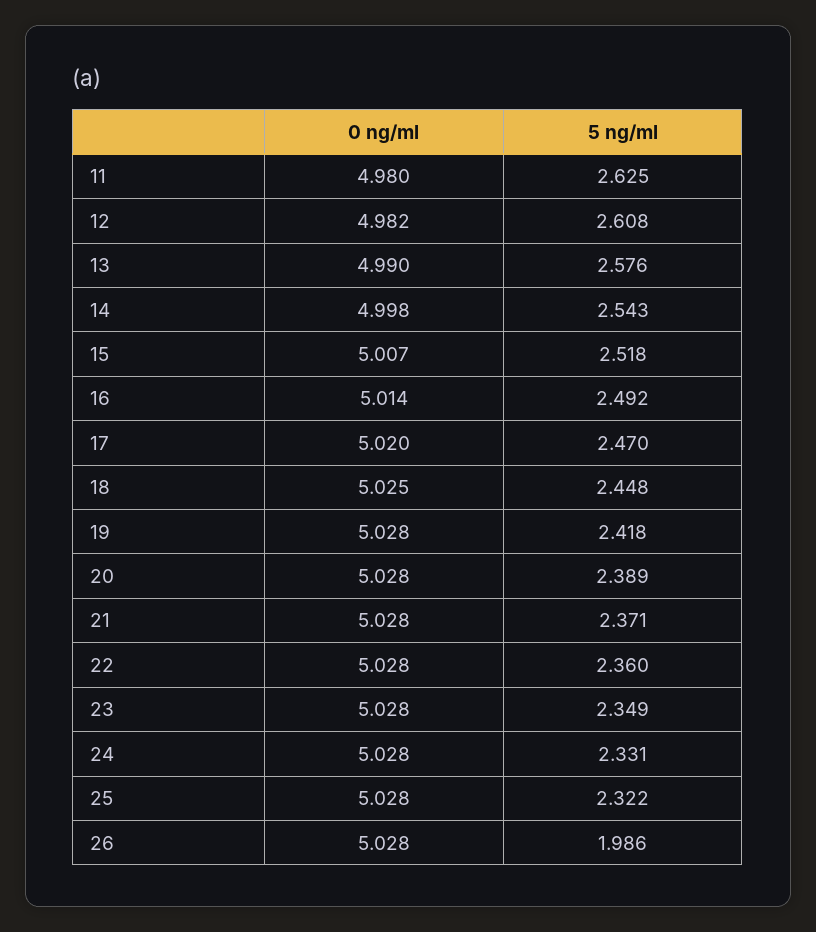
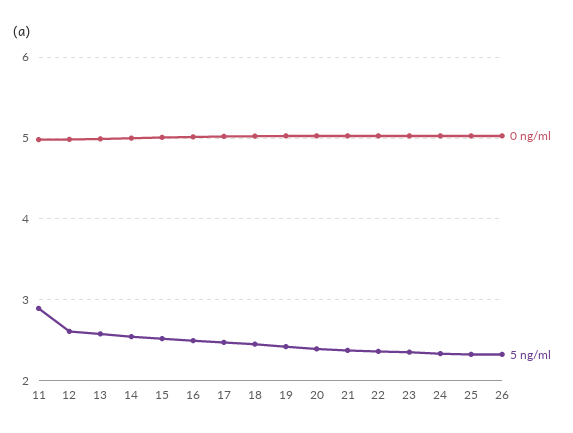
5 ng/ml, 11: 2.625 -> 2.9
5 ng/ml, 26: 1.986 -> 2.3

